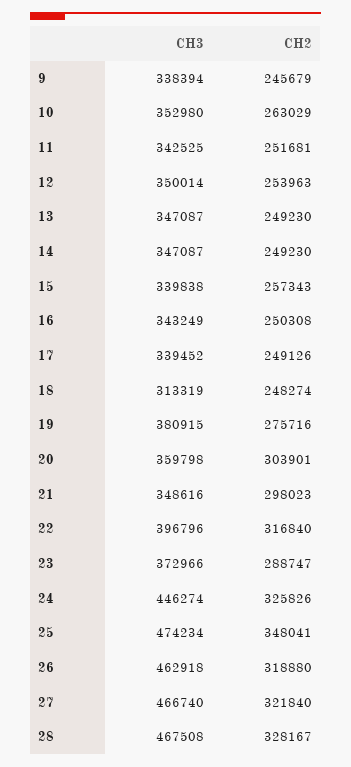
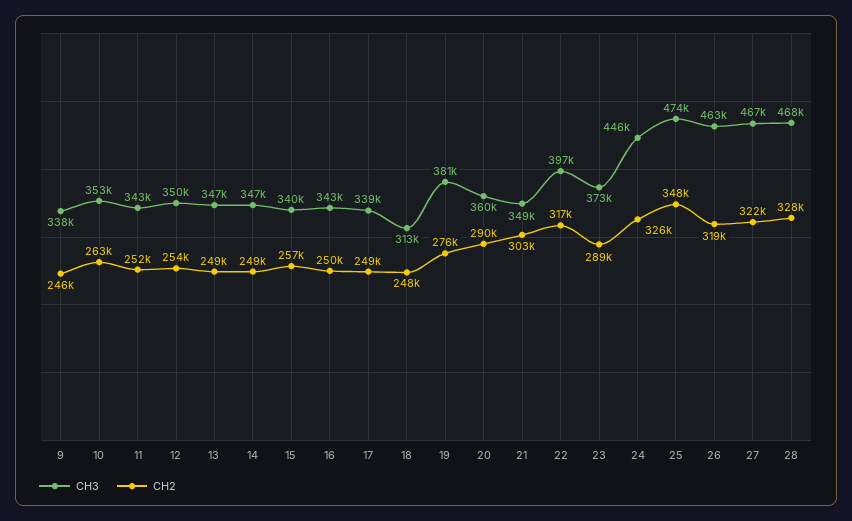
CH2, 20: 303901 -> 290000
CH2, 21: 298023 -> 303000

